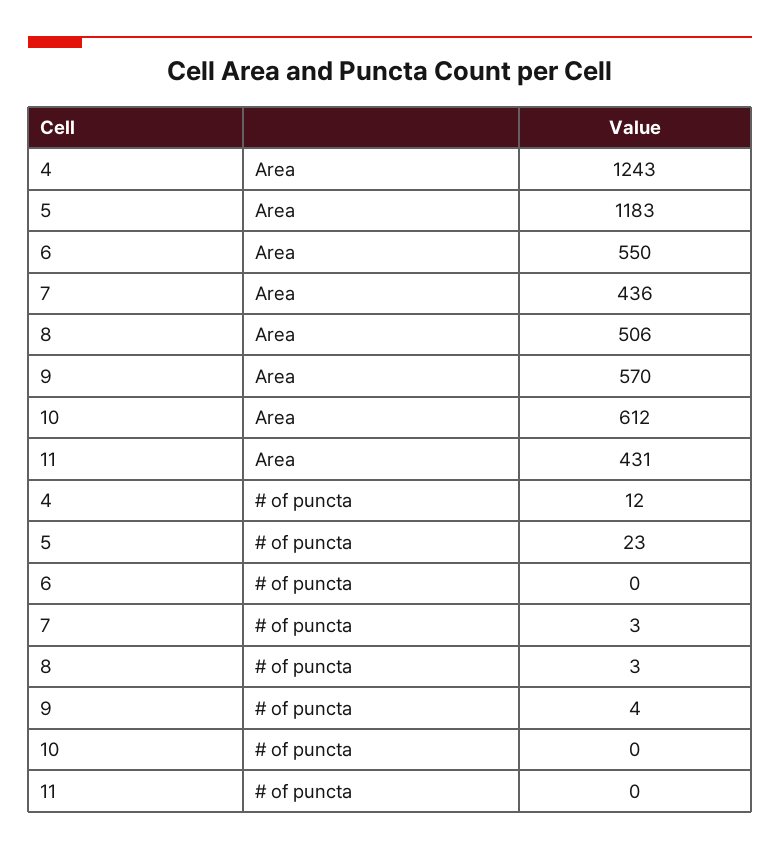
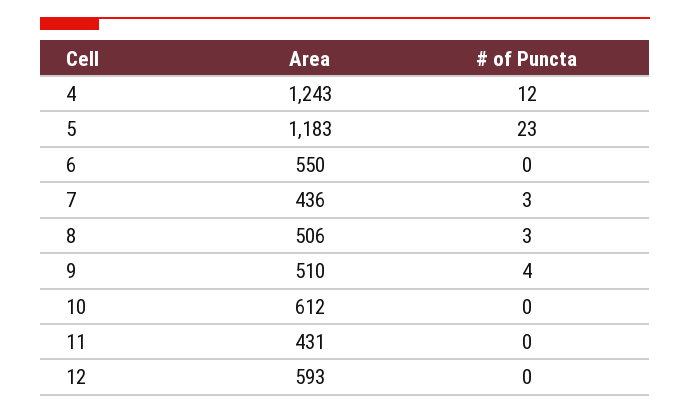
9, Area: 570 -> 510
12, Area: none -> 593
12, # of puncta: none -> 0

